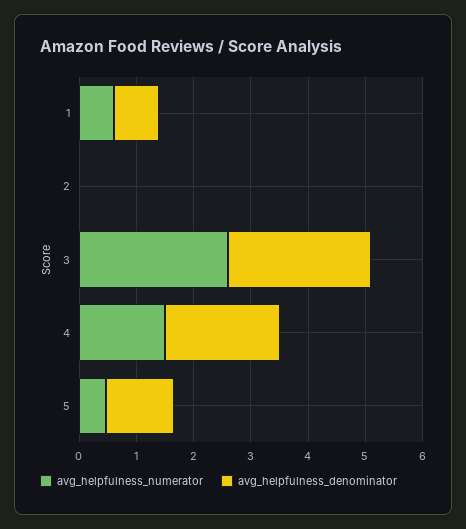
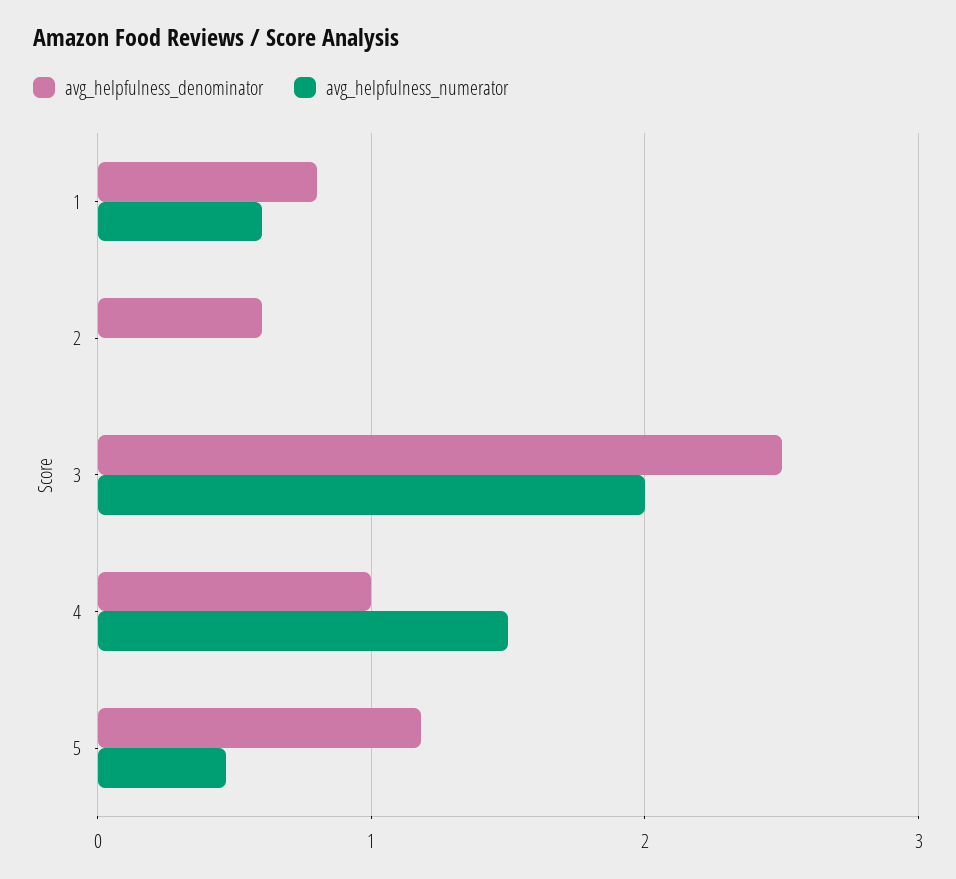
avg_helpfulness_denominator, 2: 0 -> 0.6
avg_helpfulness_numerator, 3: 2.6 -> 2
avg_helpfulness_denominator, 4: 2 -> 1

